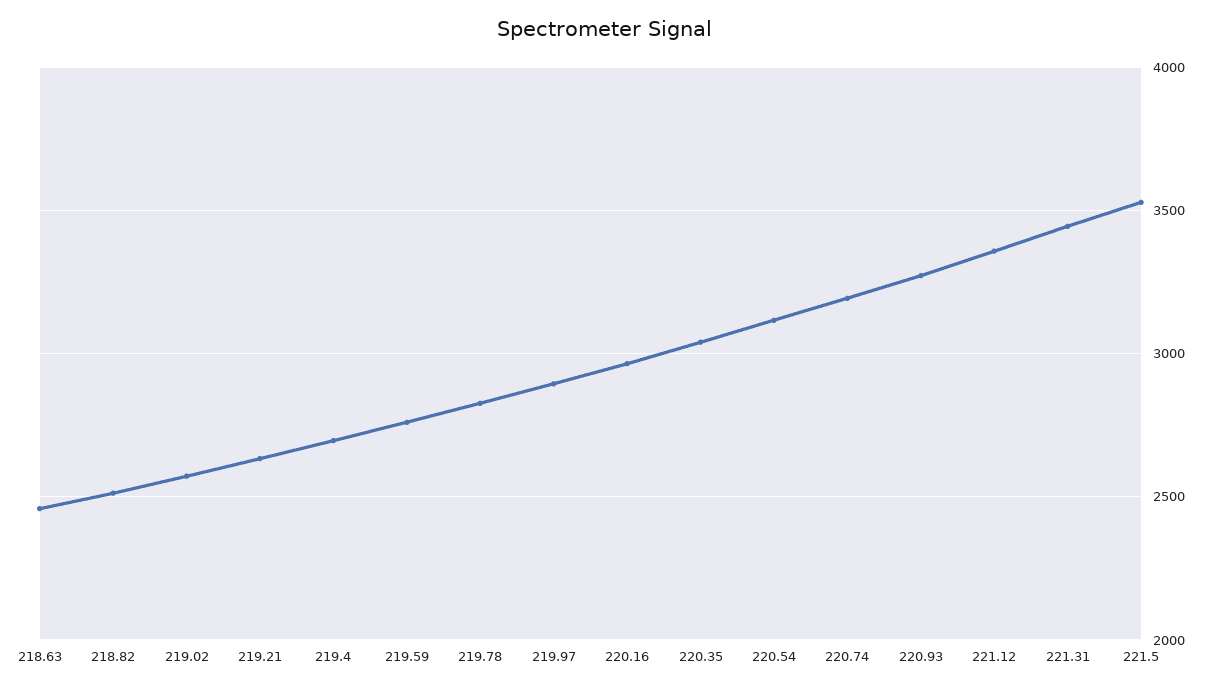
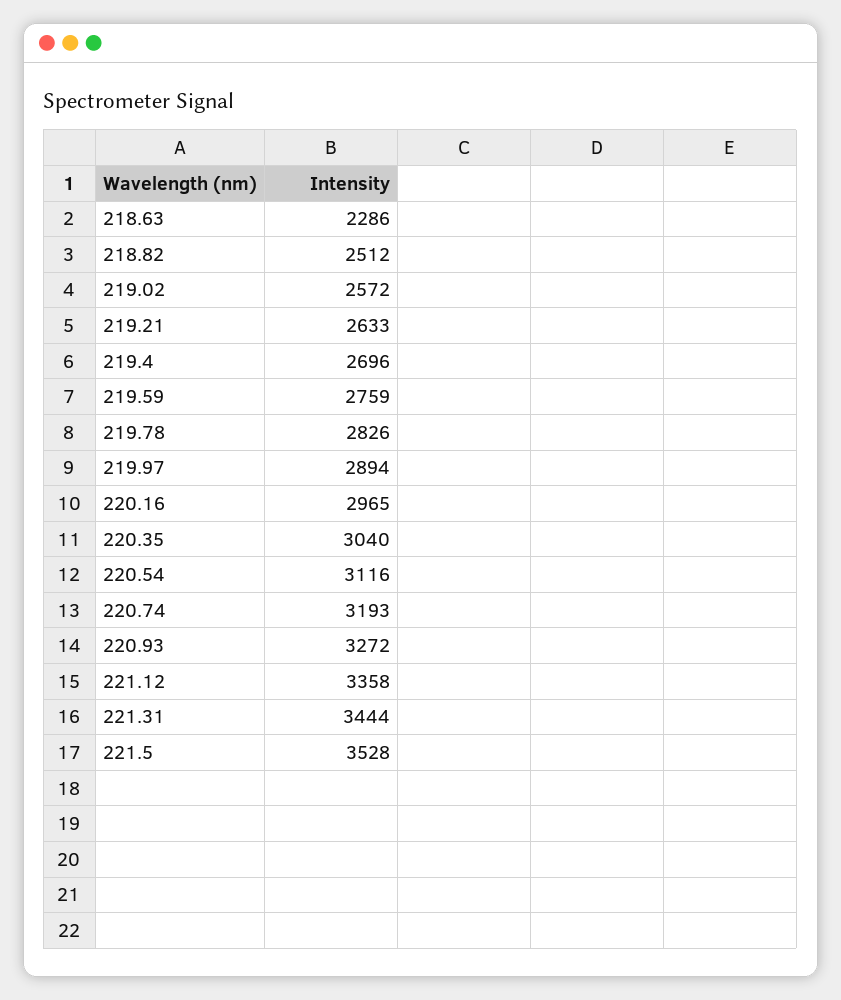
218.63: 2450 -> 2286

